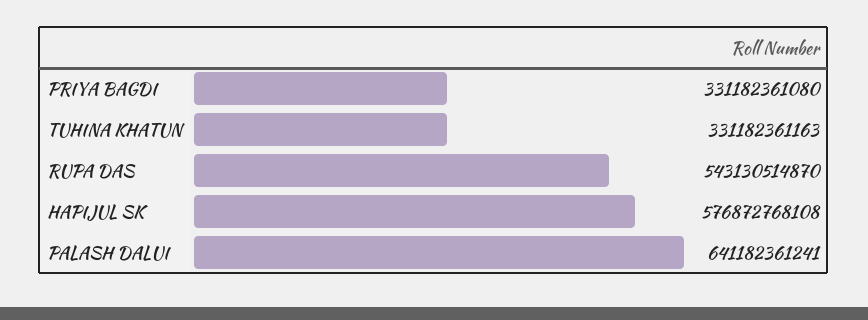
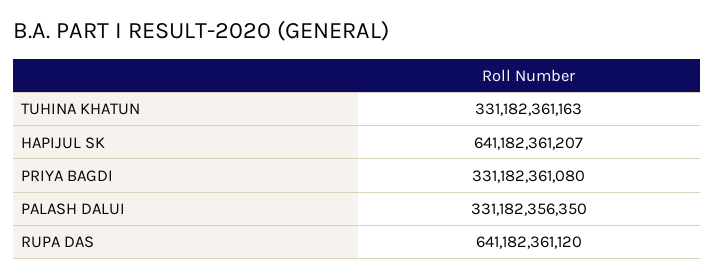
RUPA DAS: 543130514870 -> 641182361120
HAPIJUL SK: 576872768108 -> 641182361207
PALASH DALUI: 641182361241 -> 331182356350

